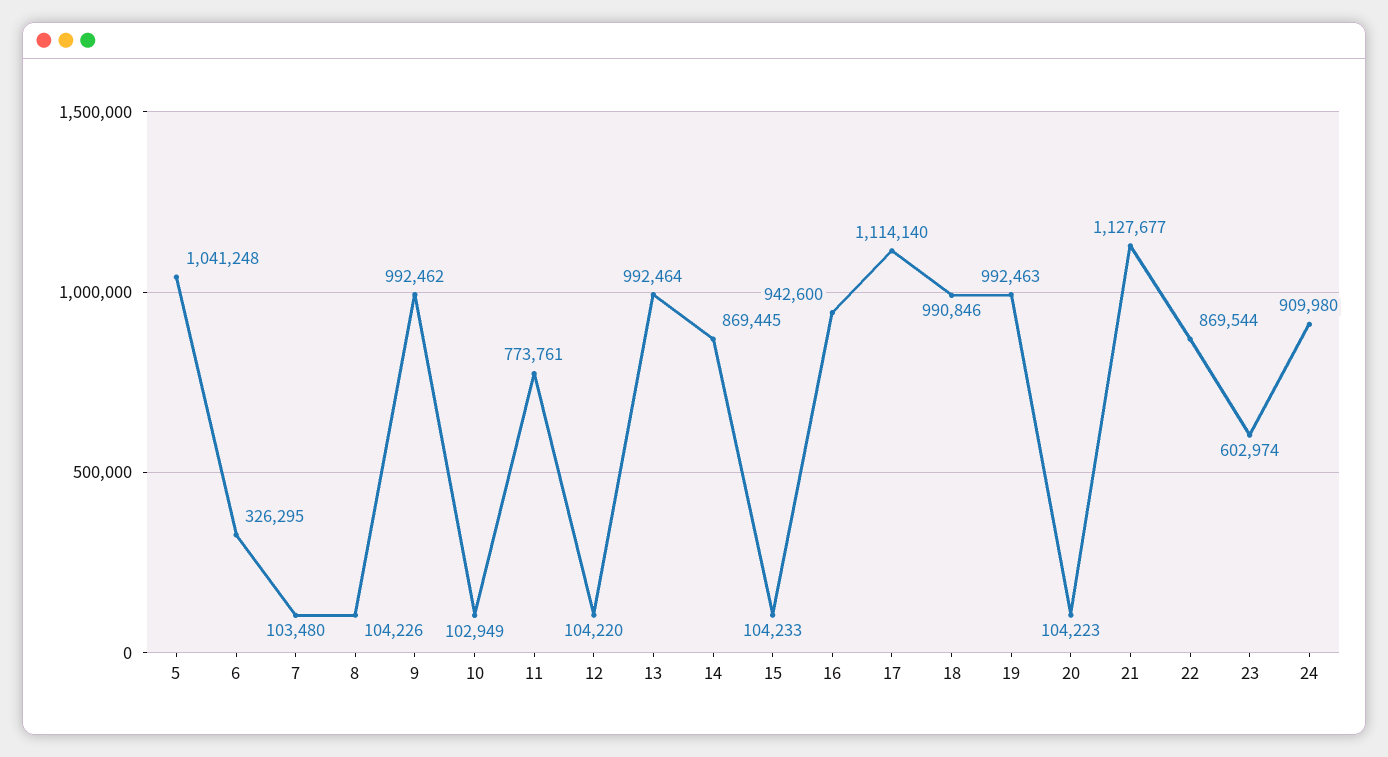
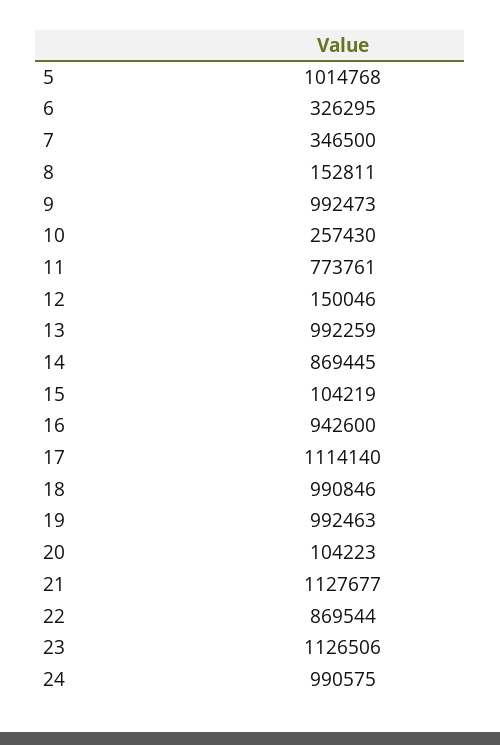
5: 1041248 -> 1014768
7: 103480 -> 346500
8: 104226 -> 152811
9: 992462 -> 992473
10: 102949 -> 257430
12: 104220 -> 150046
13: 992464 -> 992259
15: 104233 -> 104219
23: 602974 -> 1126506
24: 909980 -> 990575

